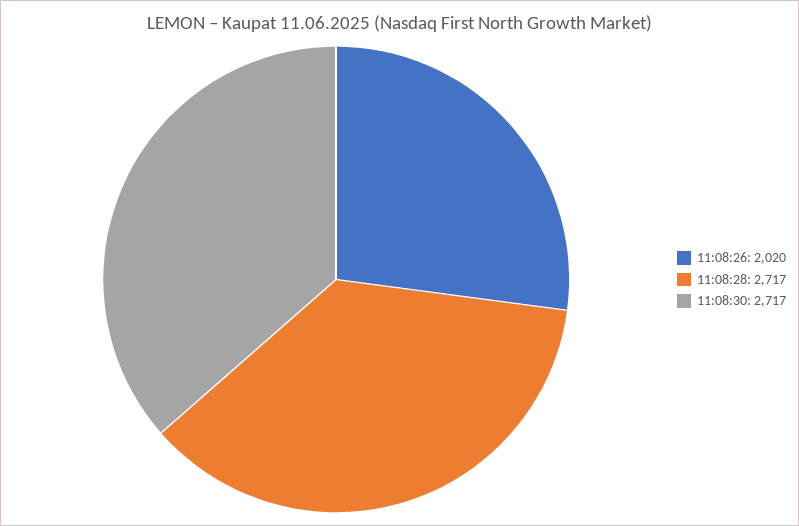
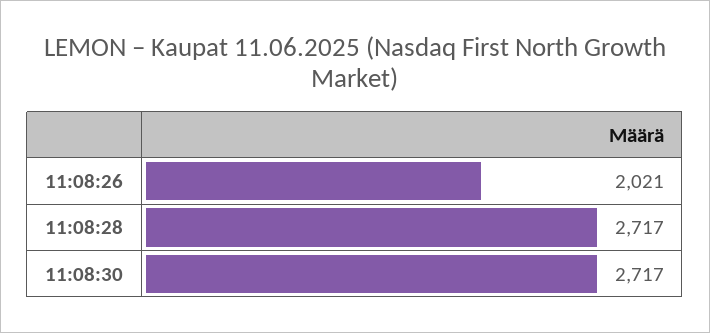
11:08:26: 2020 -> 2021

